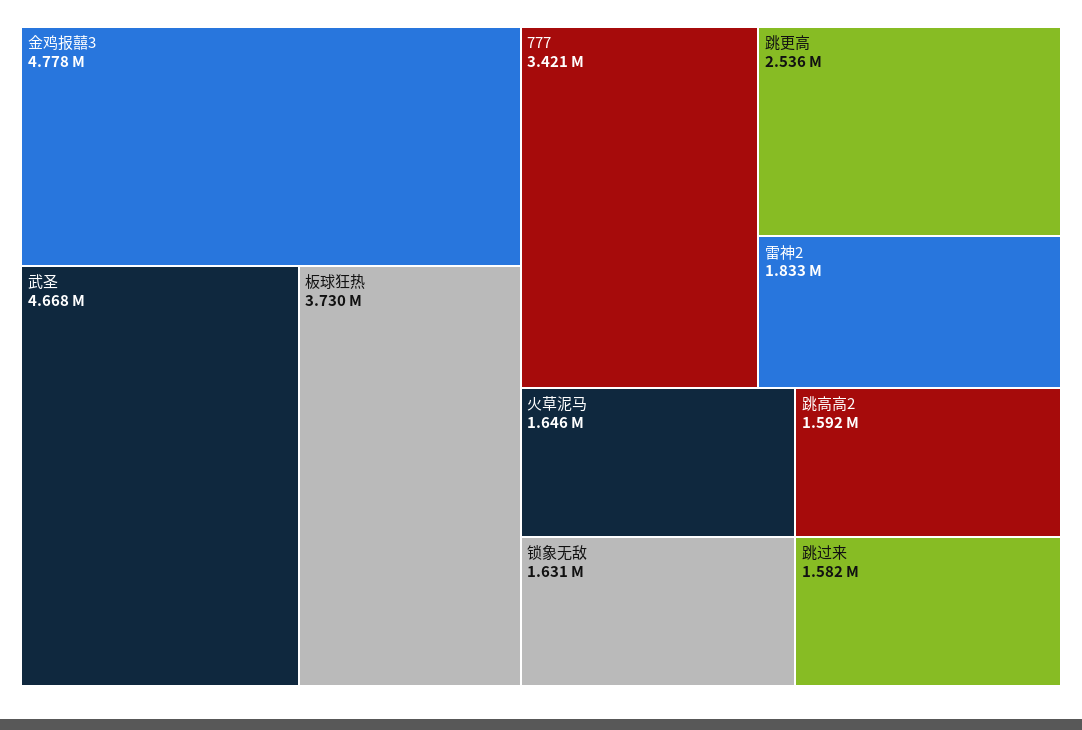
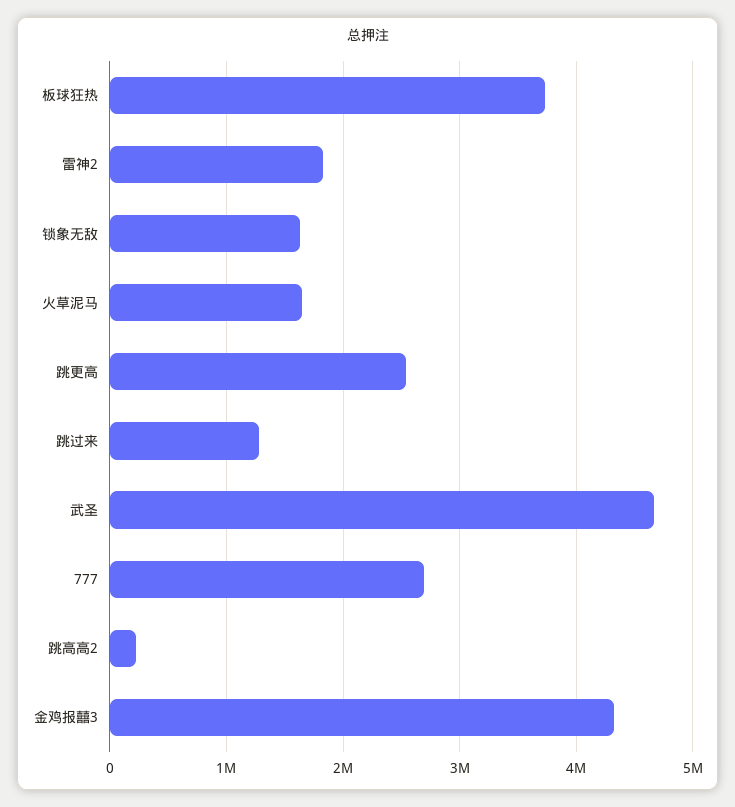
金鸡报囍3: 4778000 -> 4300000
777: 3421000 -> 2700000
跳高高2: 1592000 -> 200000
跳过来: 1582000 -> 1300000

